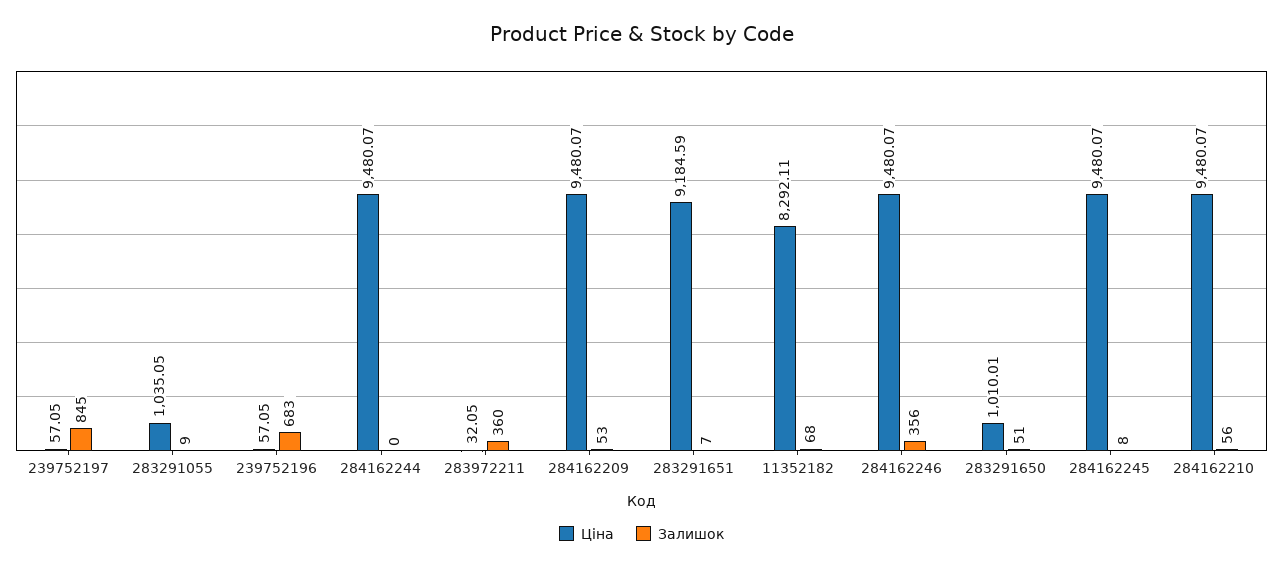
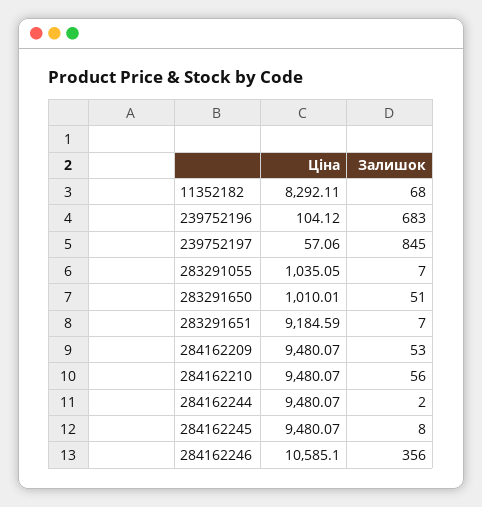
Ціна, 239752197: 57.05 -> 57.06
Залишок, 283291055: 9 -> 7
Ціна, 239752196: 57.05 -> 104.12
Залишок, 284162244: 0 -> 2
Ціна, 283972211: 32.05 -> none
Залишок, 283972211: 360 -> none
Ціна, 284162246: 9480.07 -> 10585.1

